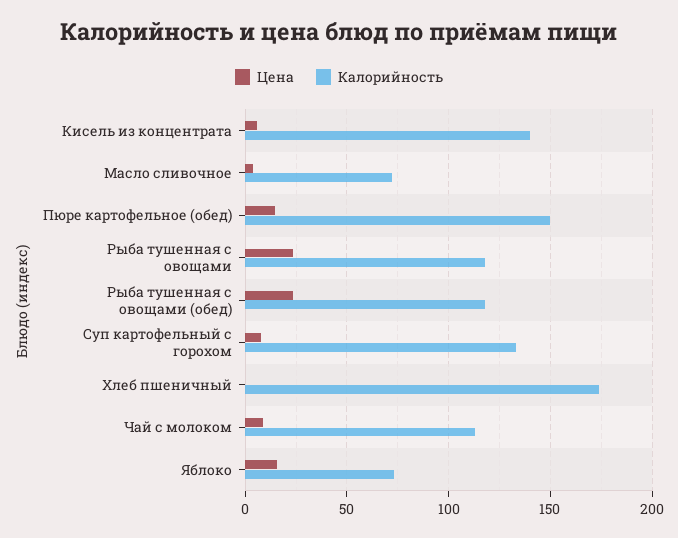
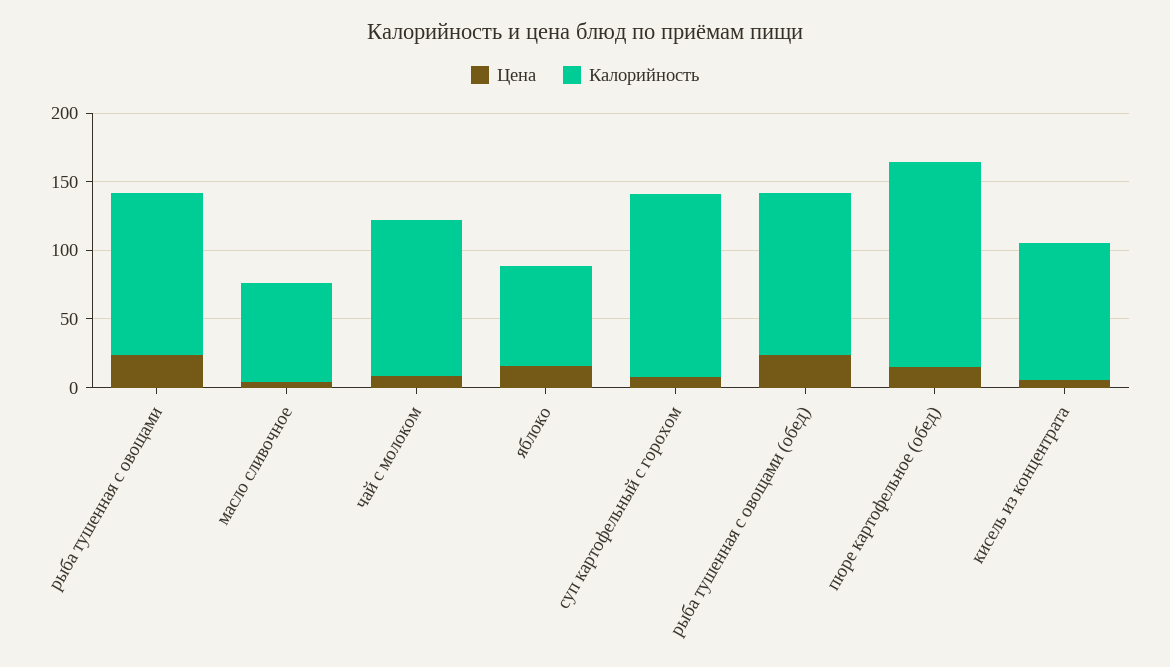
Калорийность, Кисель из концентрата: 140 -> 100
Цена, Хлеб пшеничный: 0 -> none
Калорийность, Хлеб пшеничный: 175 -> none

